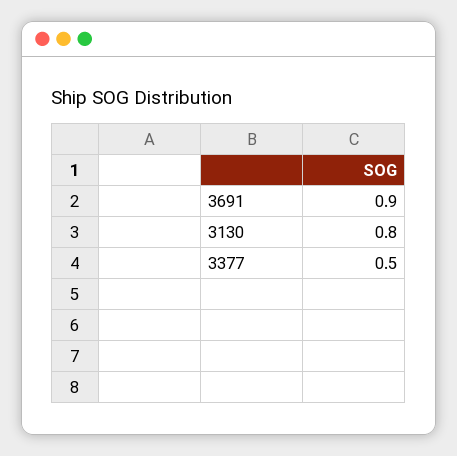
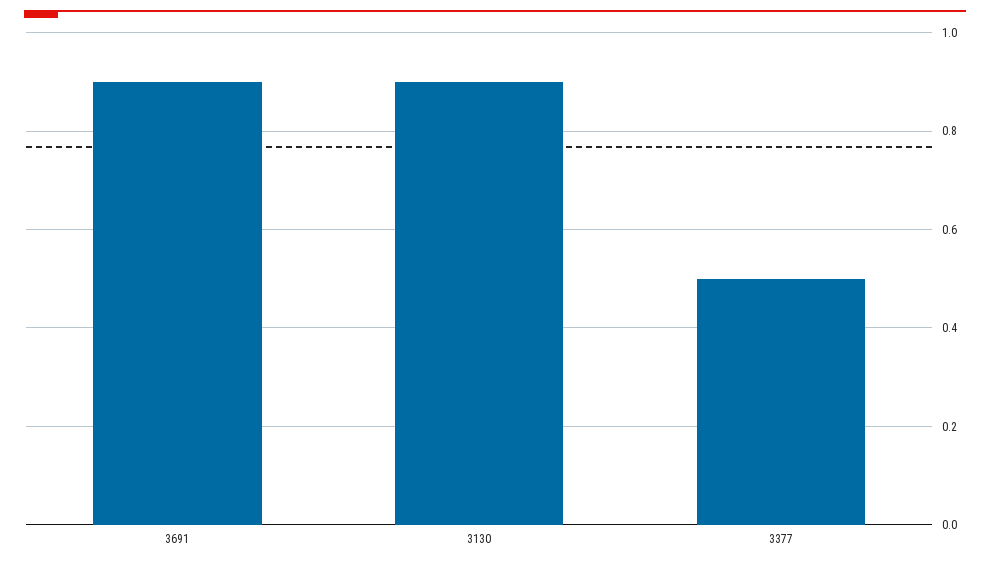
3130: 0.8 -> 0.9

